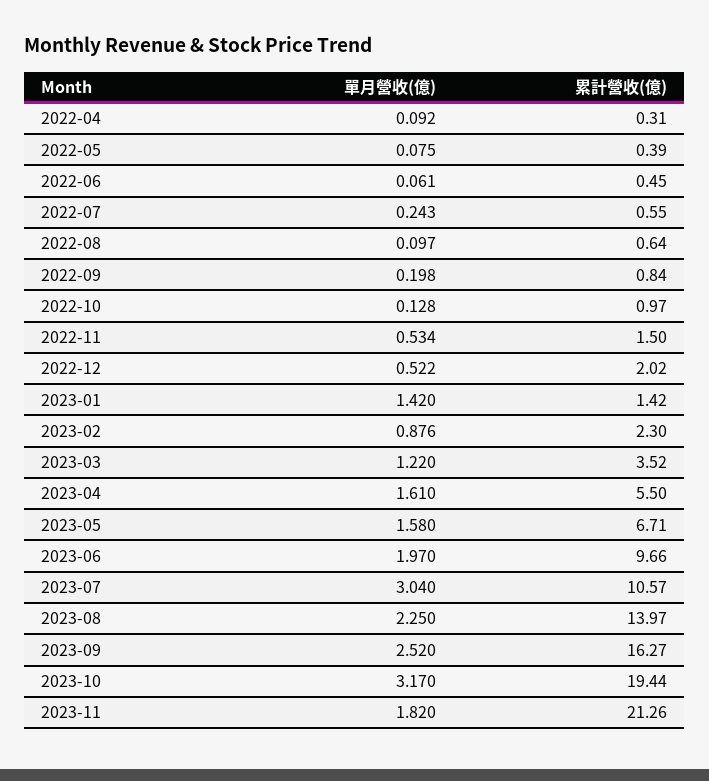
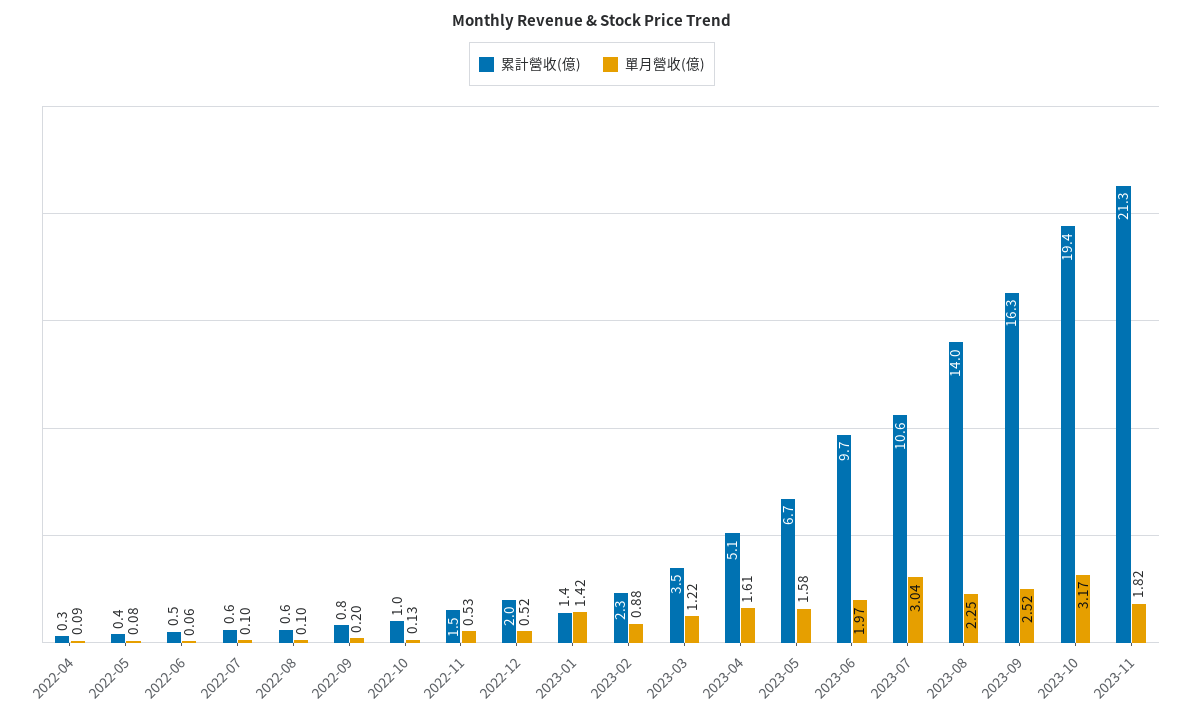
單月營收(億), 2022-07: 0.243 -> 0.1
累計營收(億), 2023-04: 5.5 -> 5.1

